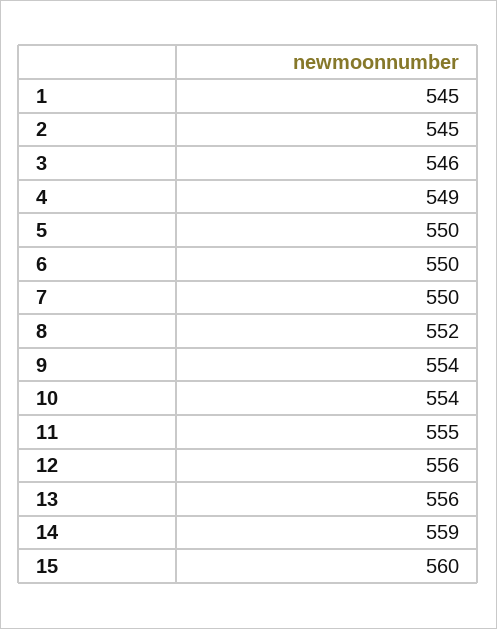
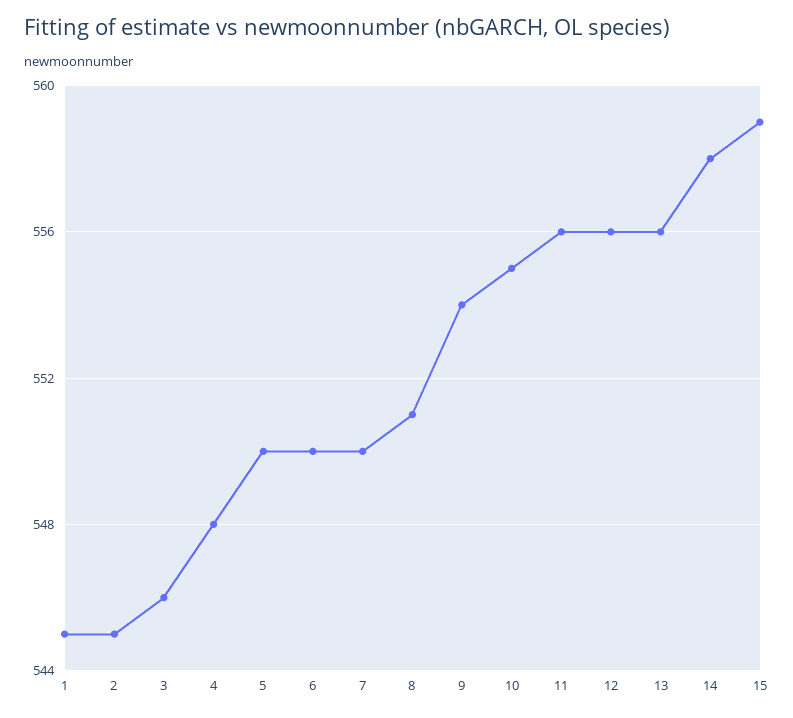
4: 549 -> 548
8: 552 -> 551
10: 554 -> 555
11: 555 -> 556
14: 559 -> 558
15: 560 -> 559

